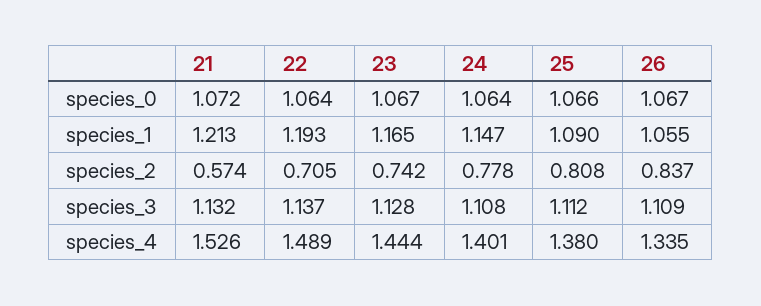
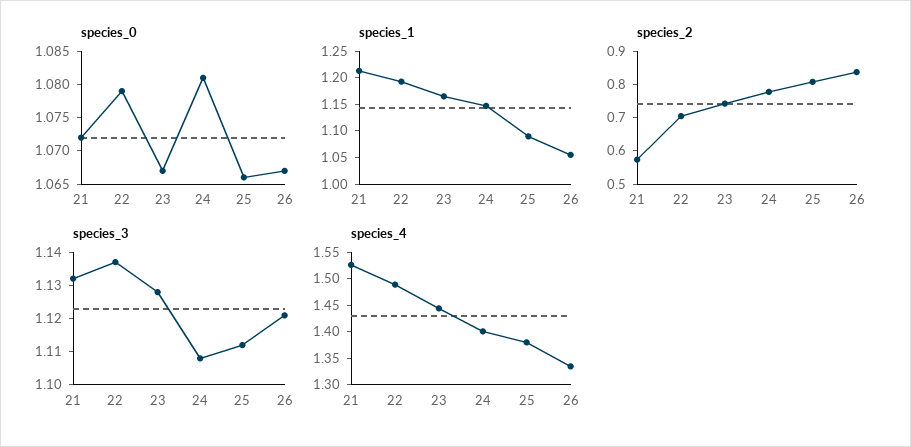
species_0, 22: 1.064 -> 1.08
species_0, 24: 1.064 -> 1.08
species_3, 26: 1.109 -> 1.12

